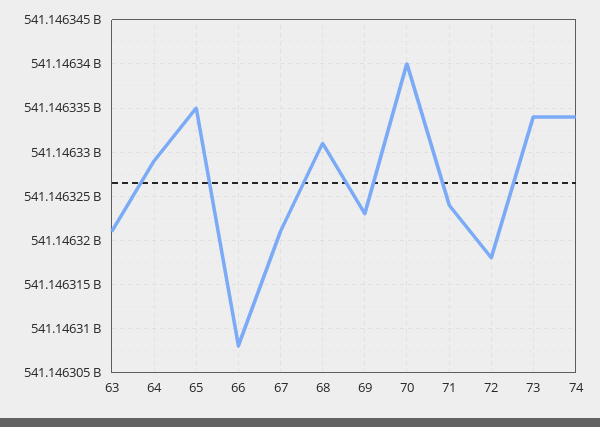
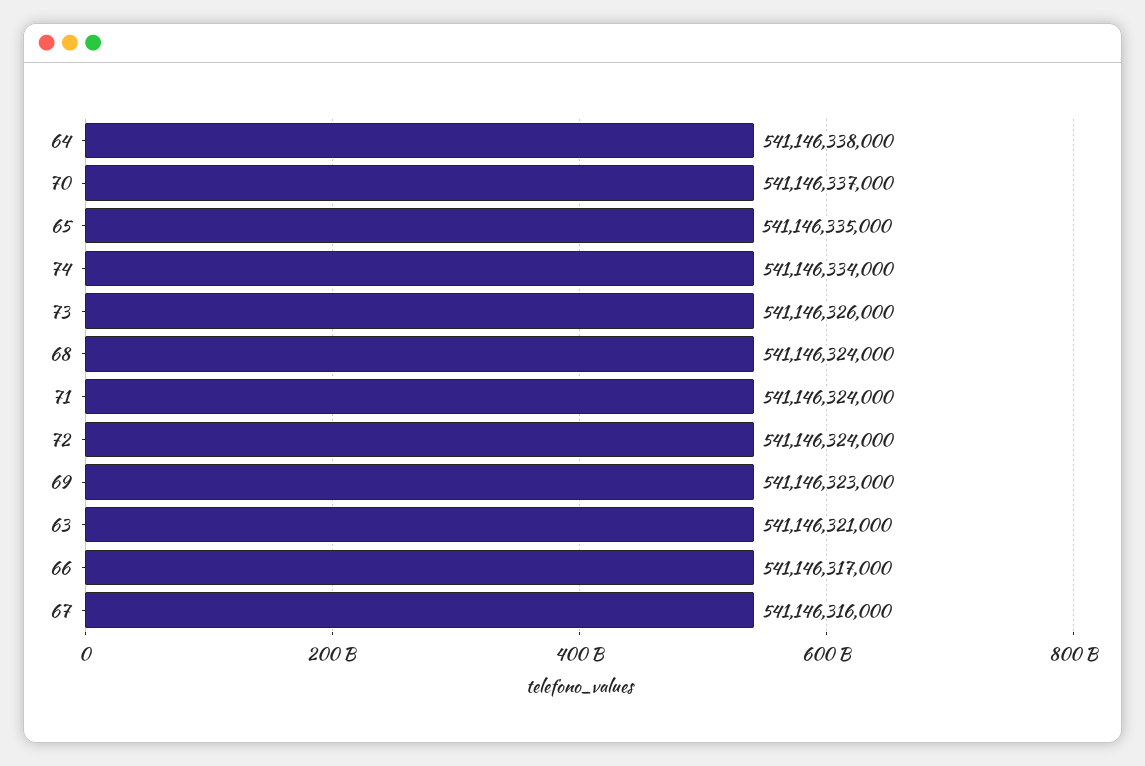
64: 541146329000 -> 541146338000
66: 541146308000 -> 541146317000
67: 541146321000 -> 541146316000
68: 541146331000 -> 541146324000
70: 541146340000 -> 541146337000
72: 541146318000 -> 541146324000
73: 541146334000 -> 541146326000

